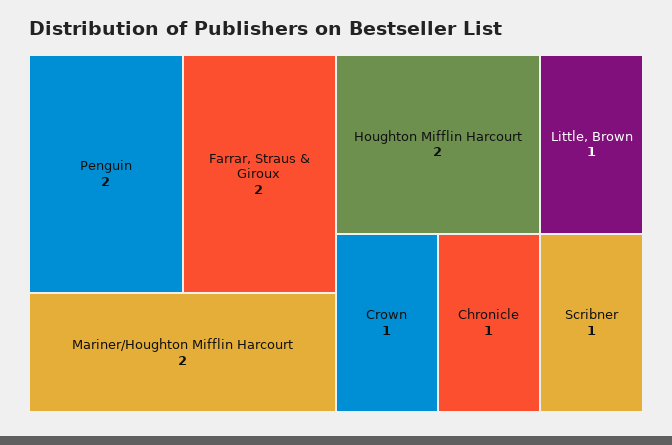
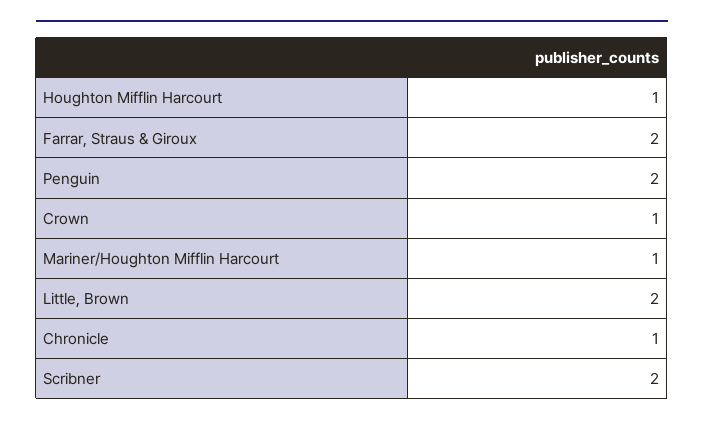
Mariner/Houghton Mifflin Harcourt: 2 -> 1
Houghton Mifflin Harcourt: 2 -> 1
Little, Brown: 1 -> 2
Scribner: 1 -> 2

